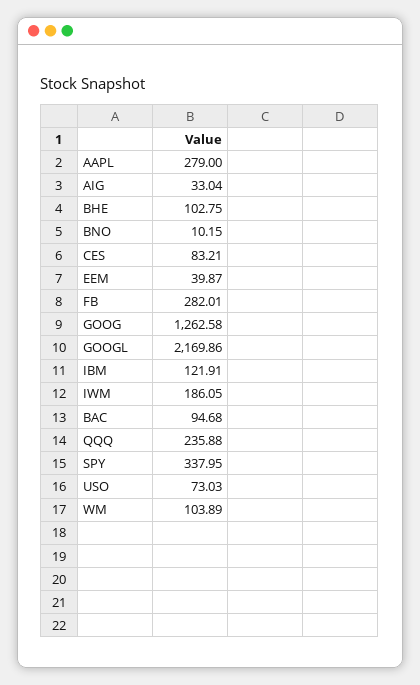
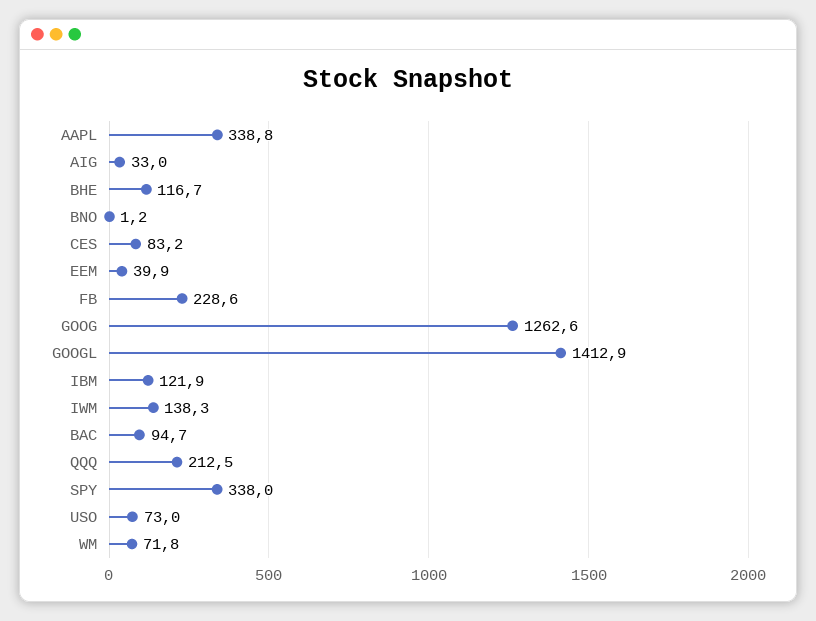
AAPL: 279 -> 338.8
BHE: 102.75 -> 116.7
BNO: 10.15 -> 1.2
FB: 282.01 -> 228.6
GOOGL: 2169.86 -> 1412.9
IWM: 186.05 -> 138.3
QQQ: 235.88 -> 212.5
WM: 103.89 -> 71.8

